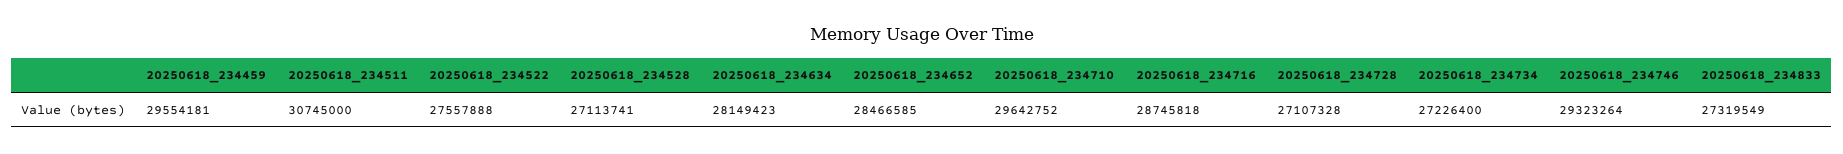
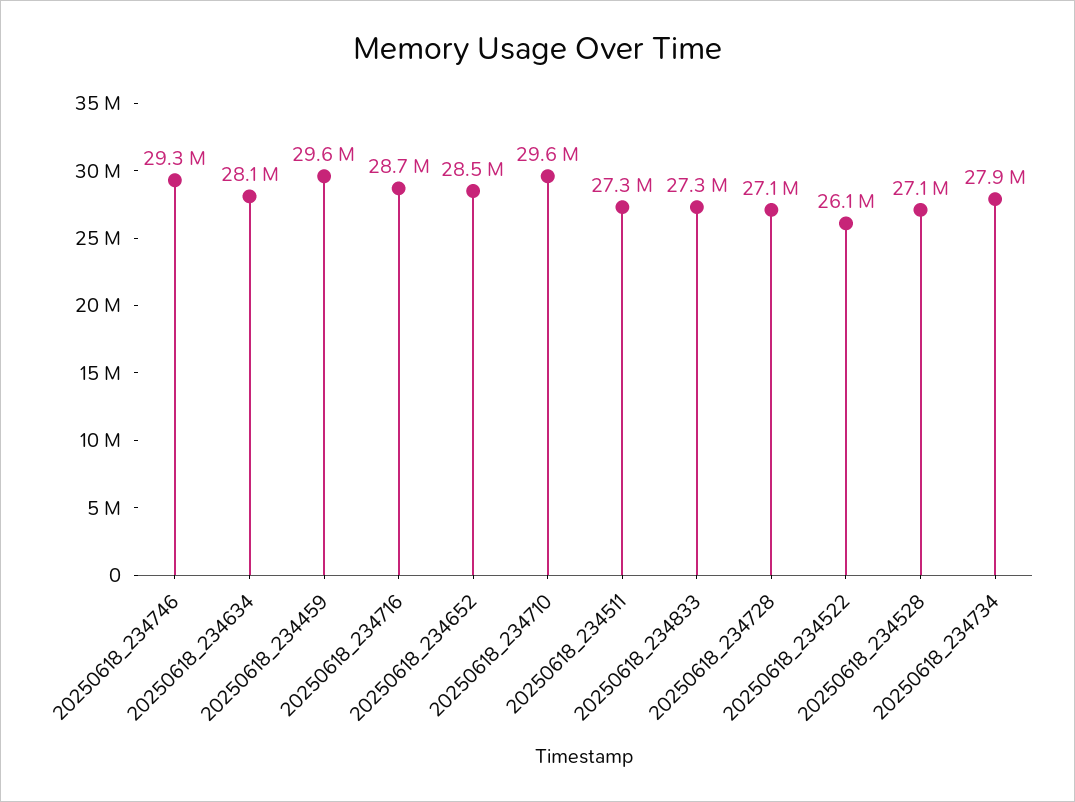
20250618_234511: 30745000 -> 27300000
20250618_234522: 27557888 -> 26100000
20250618_234734: 27226400 -> 27900000

